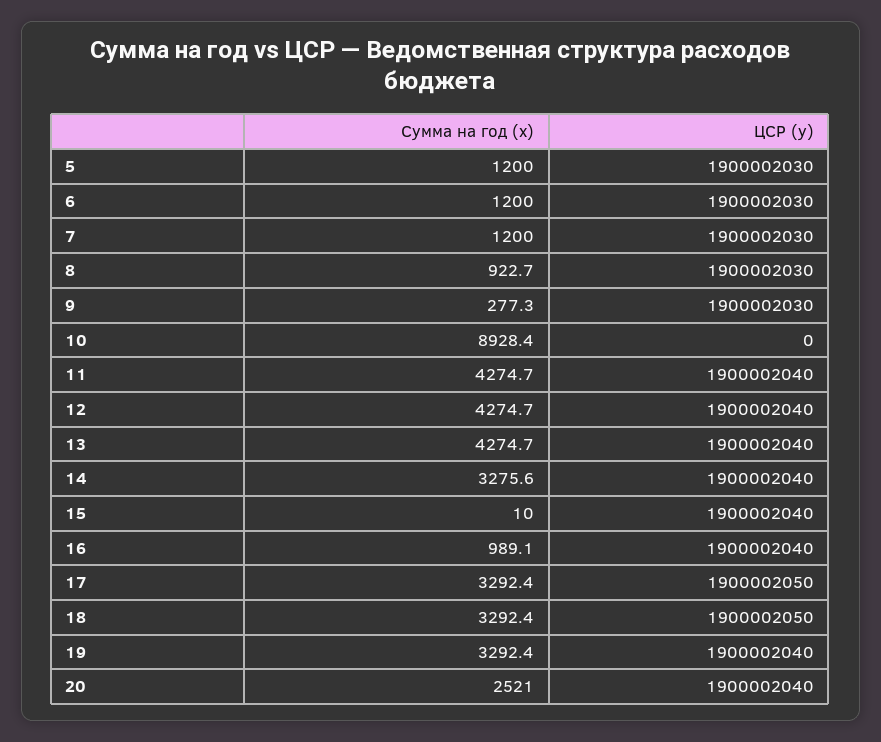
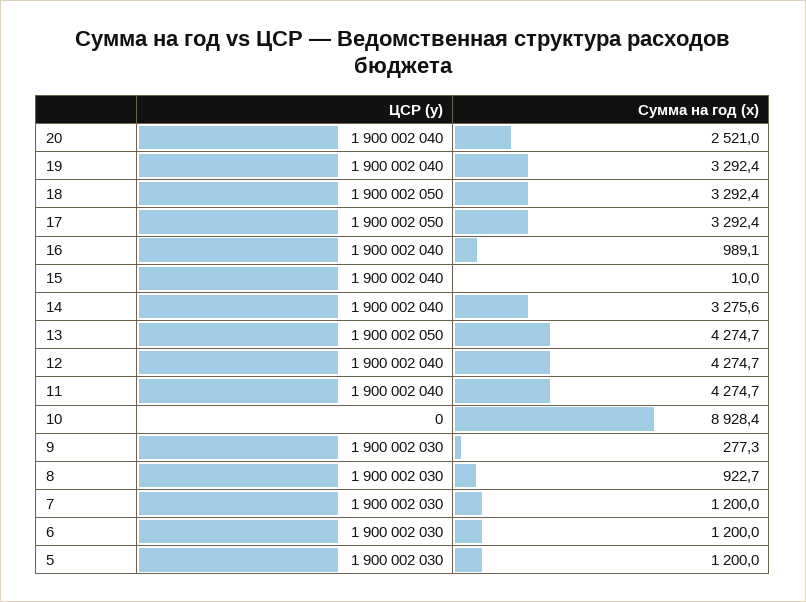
ЦСР (y), 13: 1900002040 -> 1900002050

